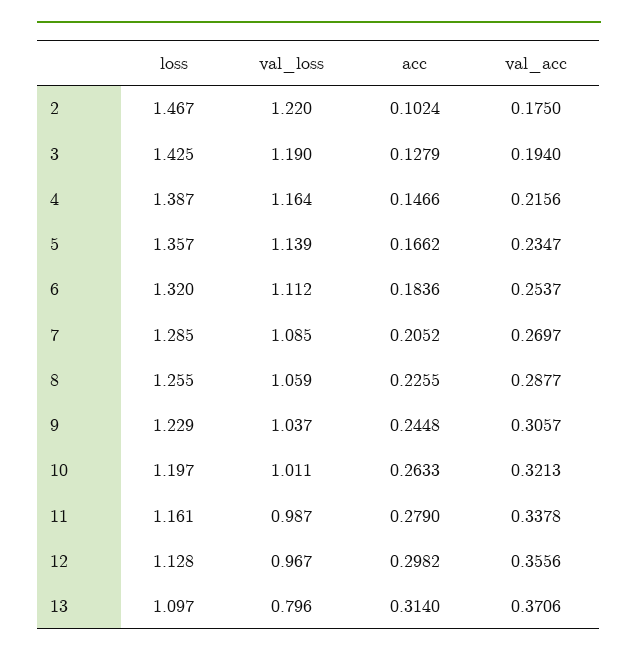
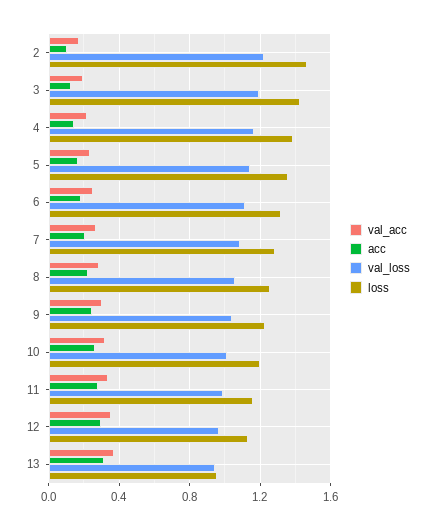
loss, 13: 1.097 -> 0.95
val_loss, 13: 0.796 -> 0.95

